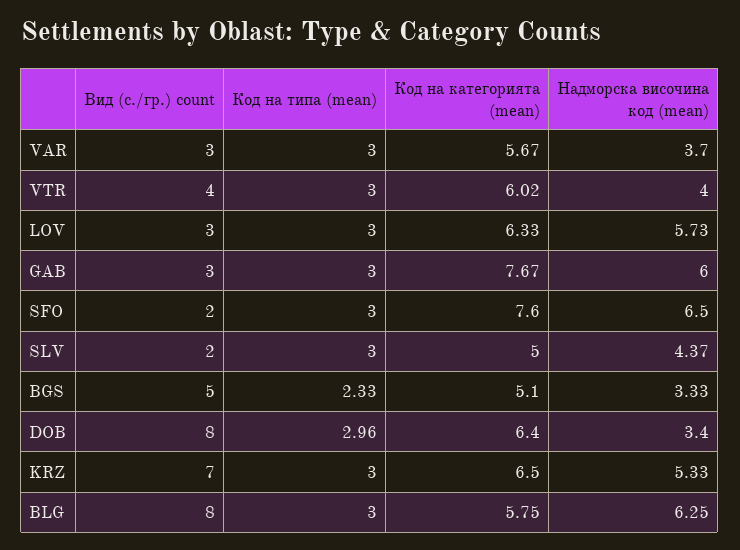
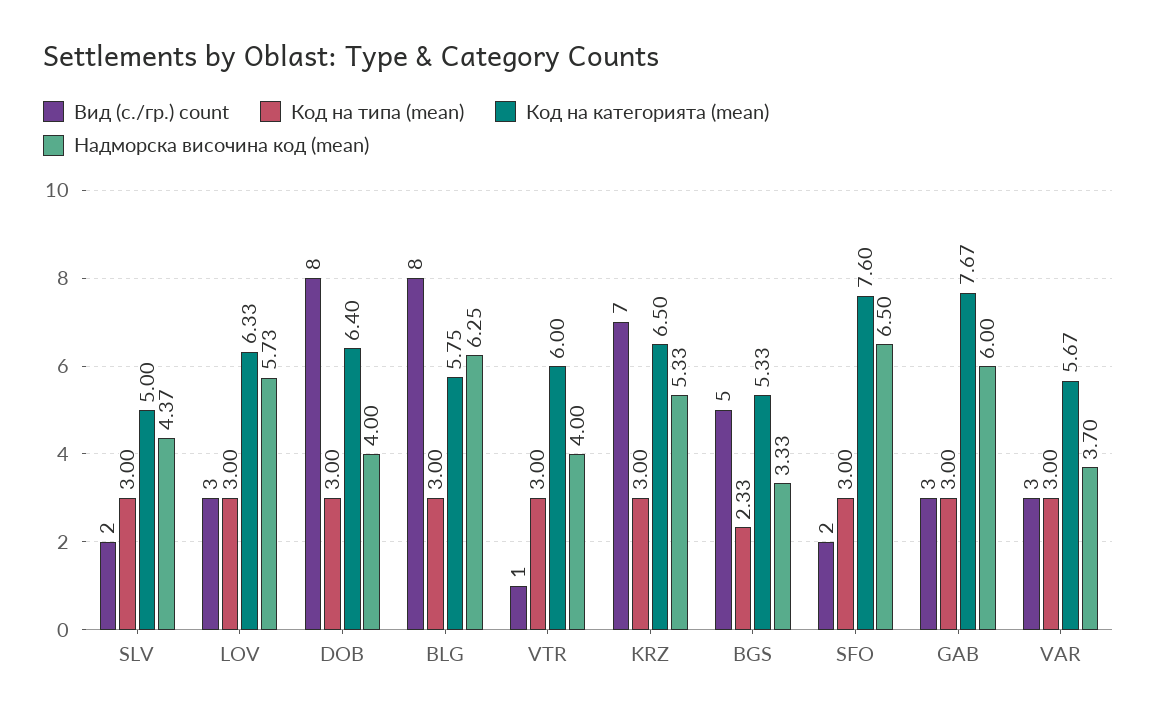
Вид (с./гр.) count, VTR: 4 -> 1
Код на категорията (mean), VTR: 6.02 -> 6
Код на категорията (mean), BGS: 5.1 -> 5.33
Код на типа (mean), DOB: 2.96 -> 3
Надморска височина код (mean), DOB: 3.4 -> 4

